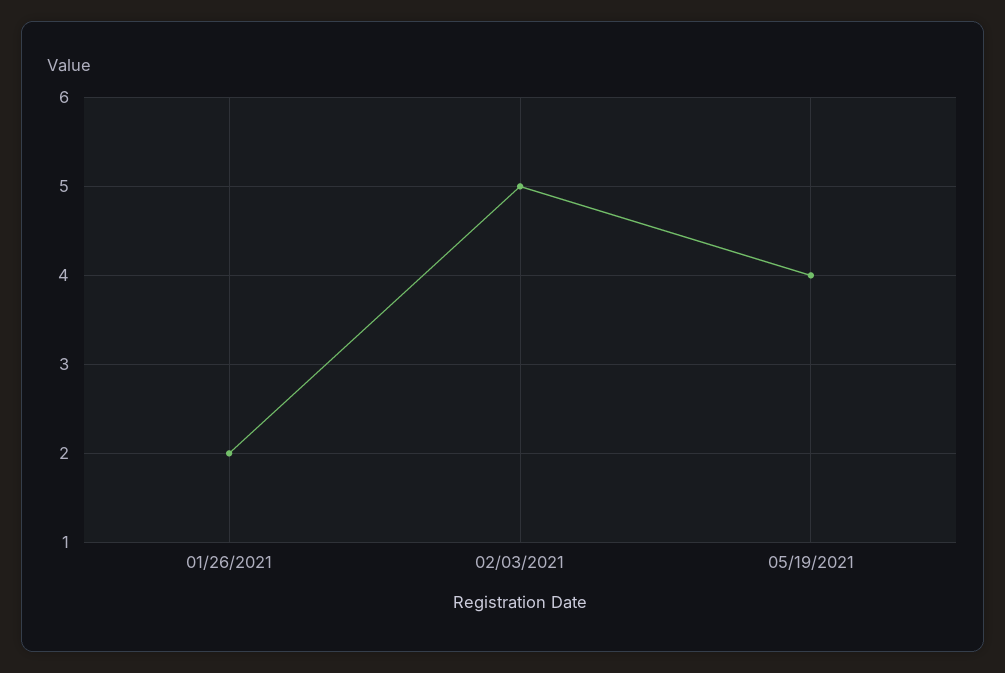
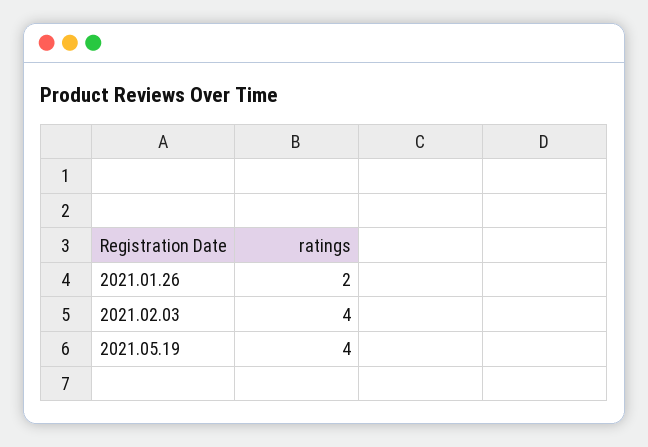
02/03/2021: 5 -> 4

